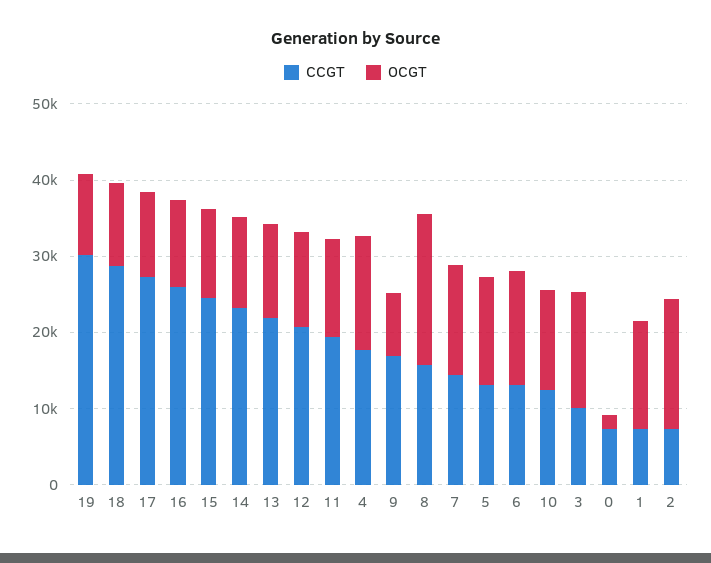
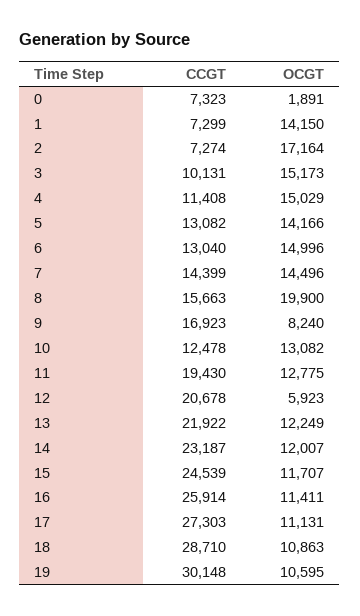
OCGT, 12: 12000 -> 5923
CCGT, 4: 18000 -> 11408

